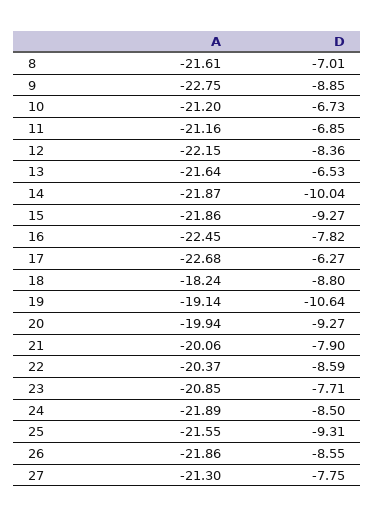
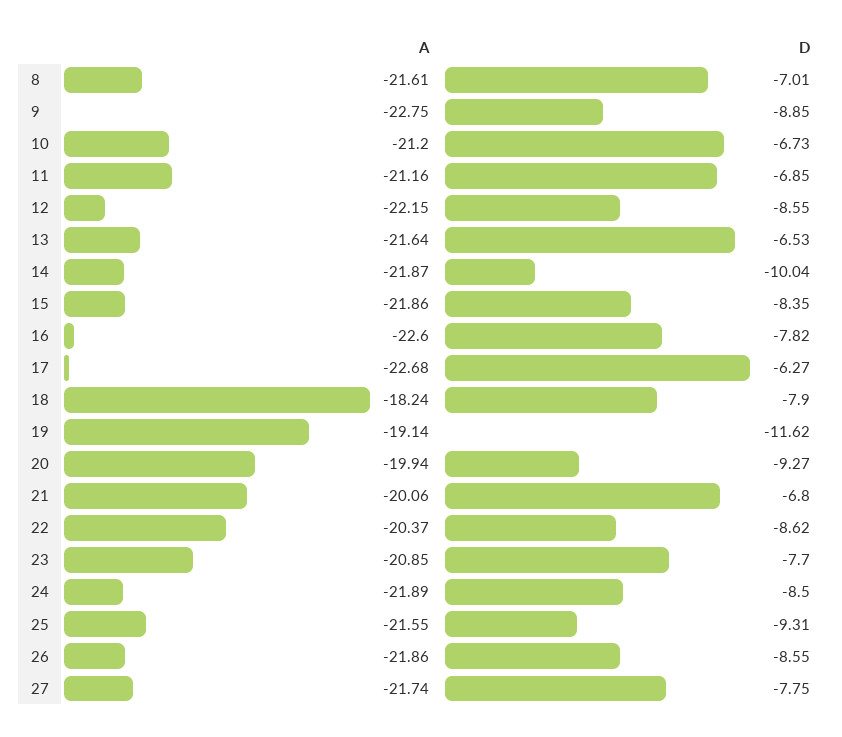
D, 12: -8.36 -> -8.55
D, 15: -9.27 -> -8.35
A, 16: -22.45 -> -22.6
D, 18: -8.8 -> -7.9
D, 19: -10.64 -> -11.62
D, 21: -7.9 -> -6.8
D, 22: -8.59 -> -8.62
D, 23: -7.71 -> -7.7
A, 27: -21.3 -> -21.74

